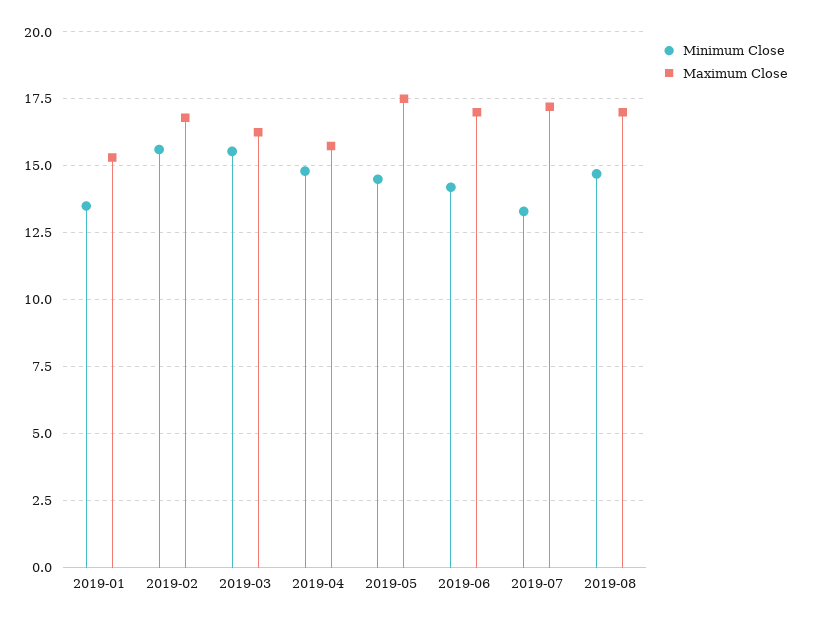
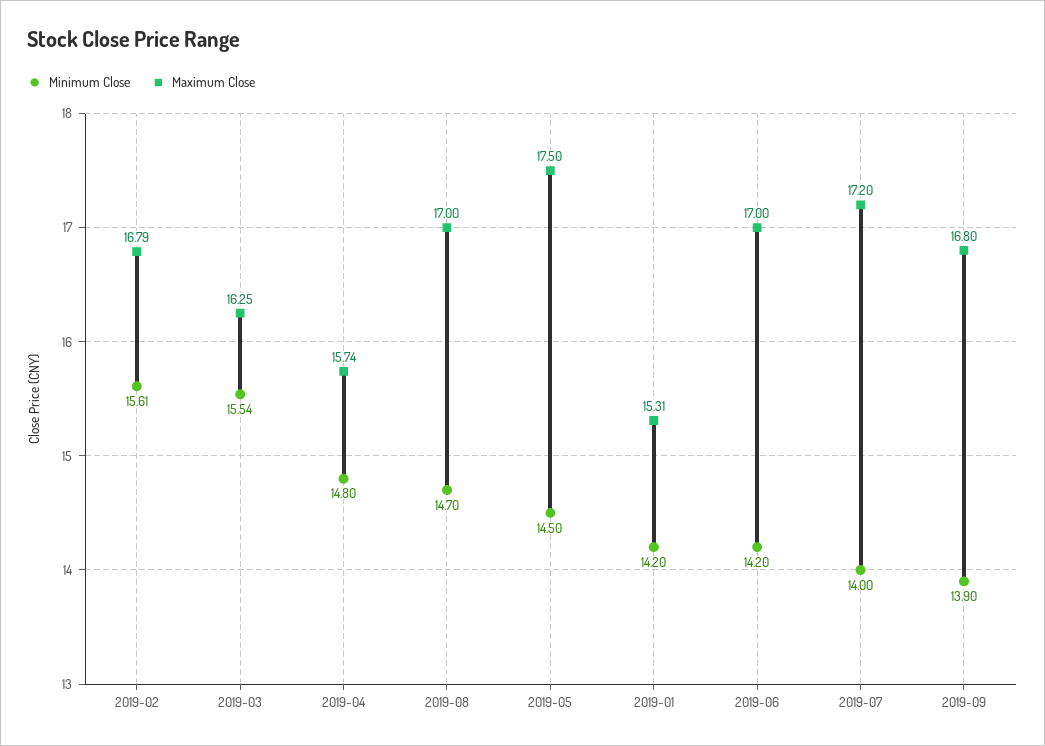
Minimum Close, 2019-01: 13.5 -> 14.2
Minimum Close, 2019-07: 13.25 -> 14
Minimum Close, 2019-09: none -> 13.9
Maximum Close, 2019-09: none -> 16.8

